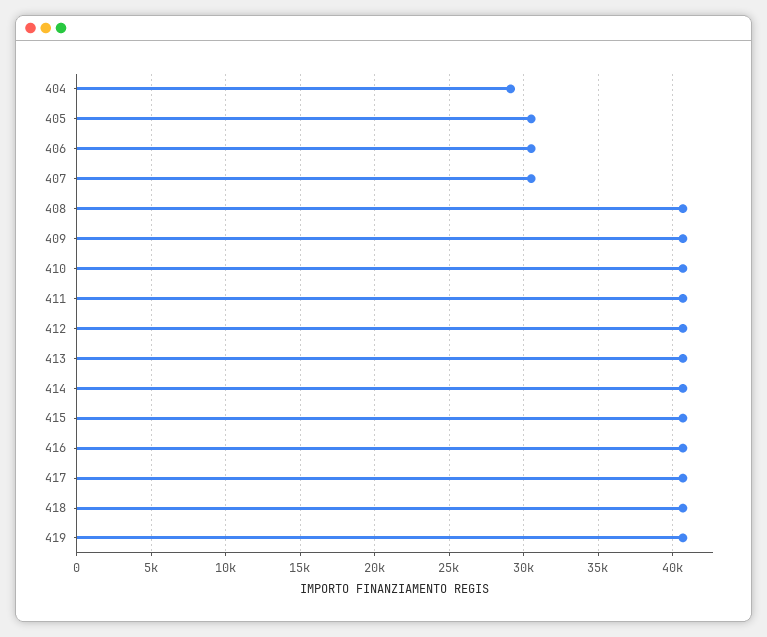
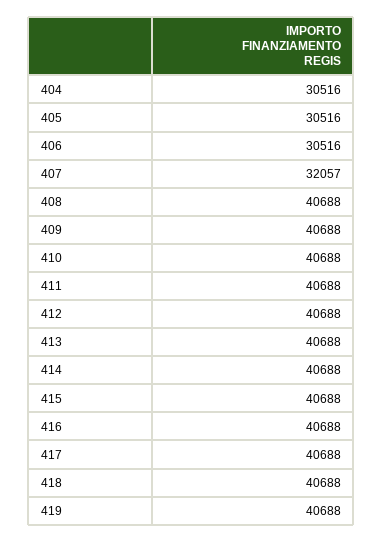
404: 29000 -> 30516
407: 30500 -> 32057

